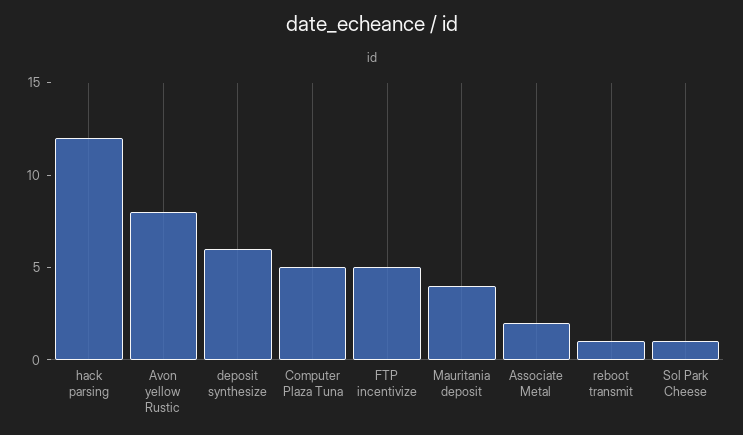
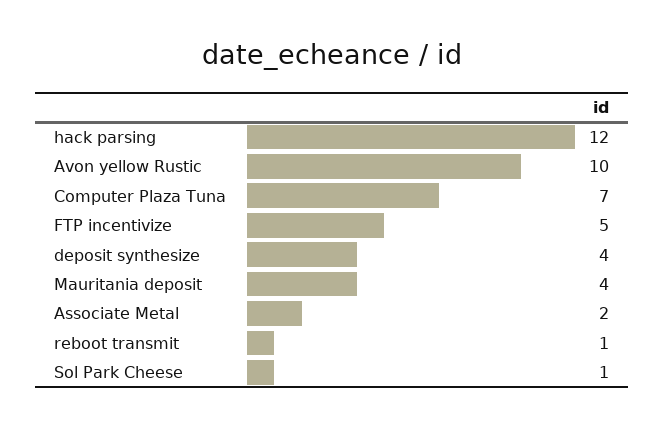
Avon yellow Rustic: 8 -> 10
deposit synthesize: 6 -> 4
Computer Plaza Tuna: 5 -> 7

